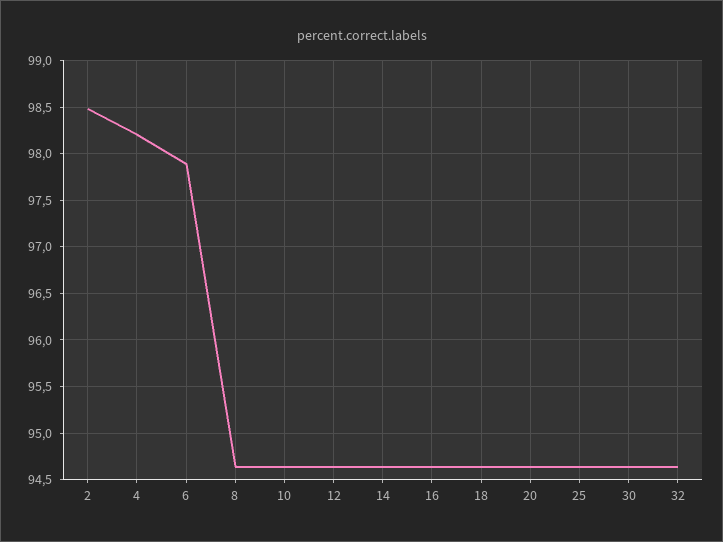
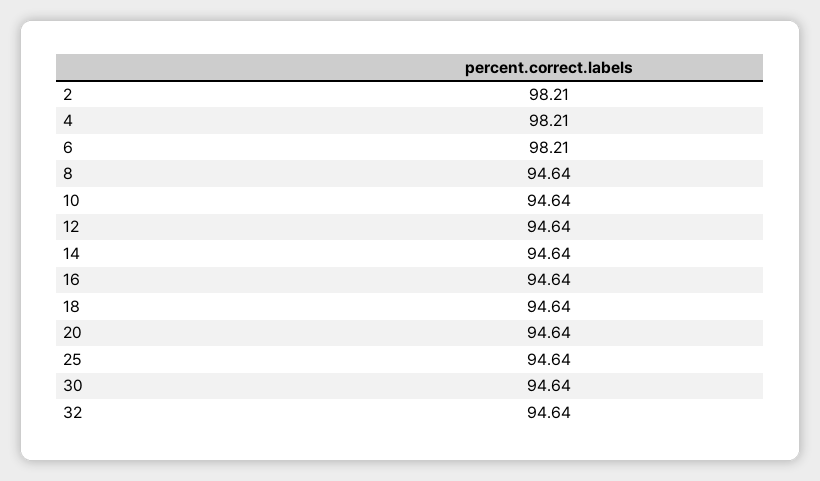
2: 98.5 -> 98.21
6: 97.9 -> 98.21

